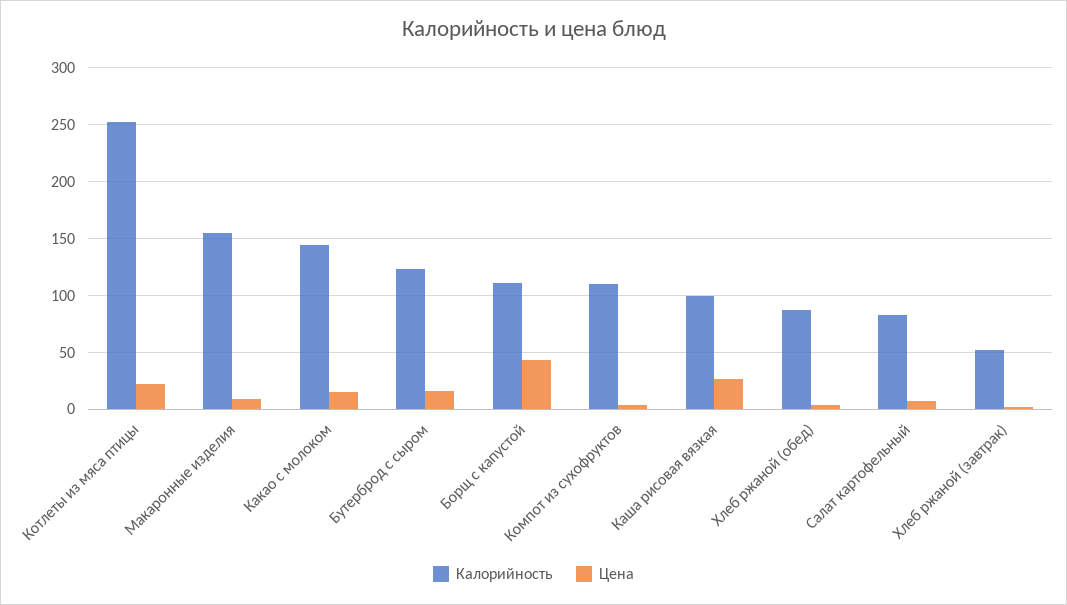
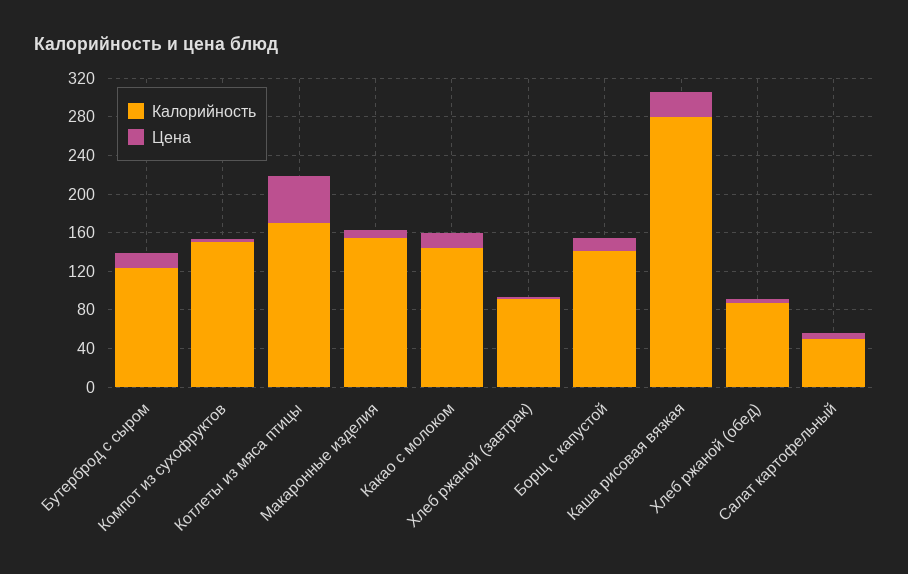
Калорийность, Котлеты из мяса птицы: 250 -> 170
Цена, Котлеты из мяса птицы: 20 -> 50
Калорийность, Борщ с капустой: 110 -> 140
Цена, Борщ с капустой: 40 -> 10
Калорийность, Компот из сухофруктов: 110 -> 150
Калорийность, Каша рисовая вязкая: 100 -> 280
Калорийность, Салат картофельный: 80 -> 50
Калорийность, Хлеб ржаной (завтрак): 50 -> 90

